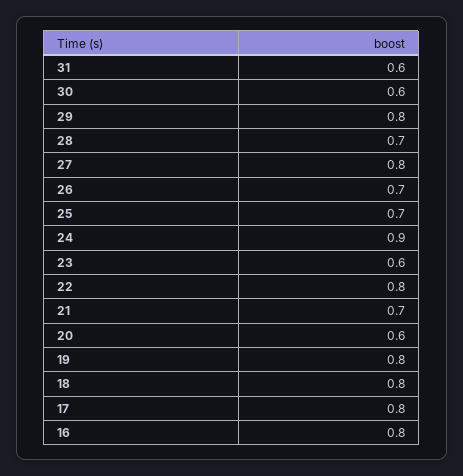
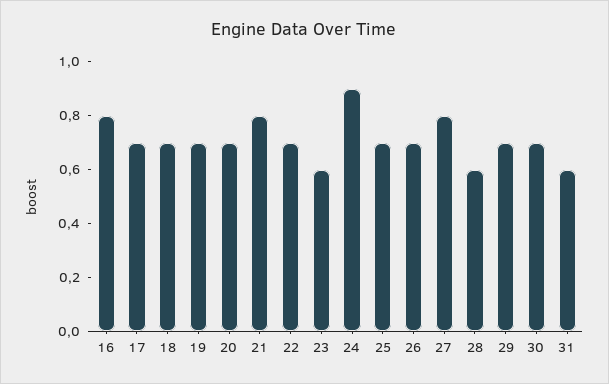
30: 0.6 -> 0.7
29: 0.8 -> 0.7
28: 0.7 -> 0.6
22: 0.8 -> 0.7
21: 0.7 -> 0.8
20: 0.6 -> 0.7
19: 0.8 -> 0.7
18: 0.8 -> 0.7
17: 0.8 -> 0.7

